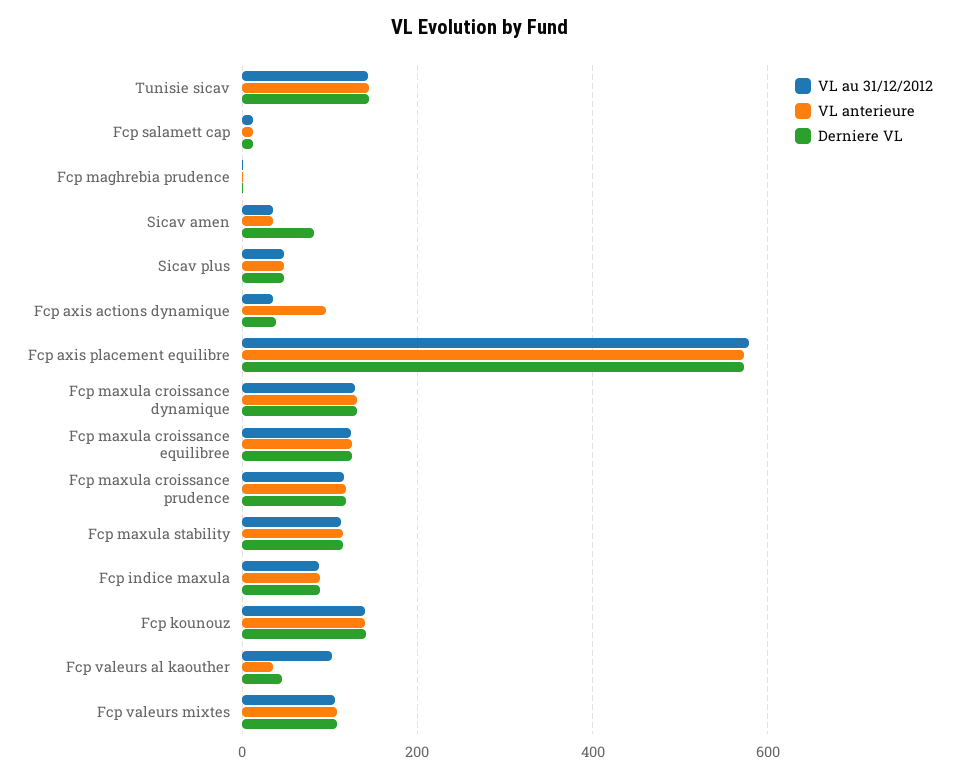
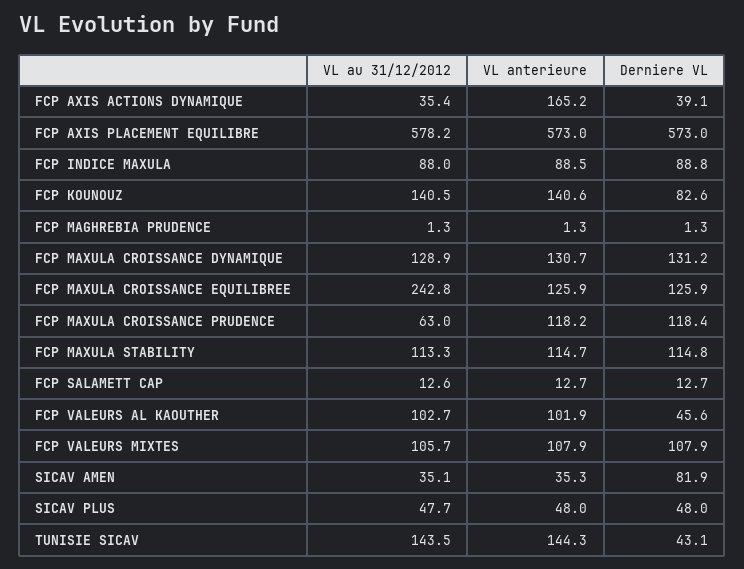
Derniere VL, Tunisie sicav: 140 -> 43.1
VL anterieure, Fcp axis actions dynamique: 100 -> 165.2
VL au 31/12/2012, Fcp maxula croissance equilibree: 120 -> 242.8
VL au 31/12/2012, Fcp maxula croissance prudence: 120 -> 63
Derniere VL, Fcp kounouz: 140 -> 82.6
VL anterieure, Fcp valeurs al kaouther: 40 -> 101.9

